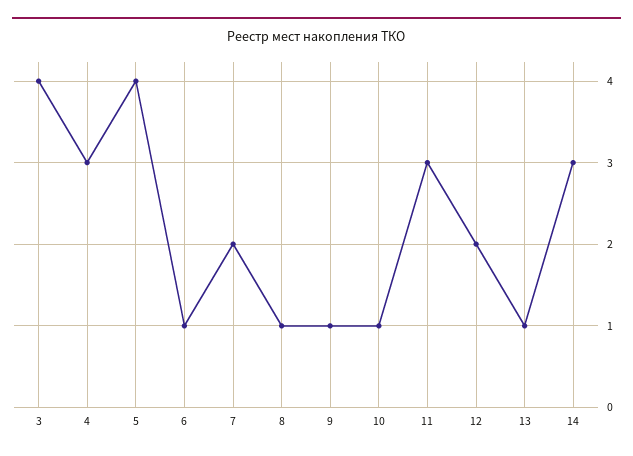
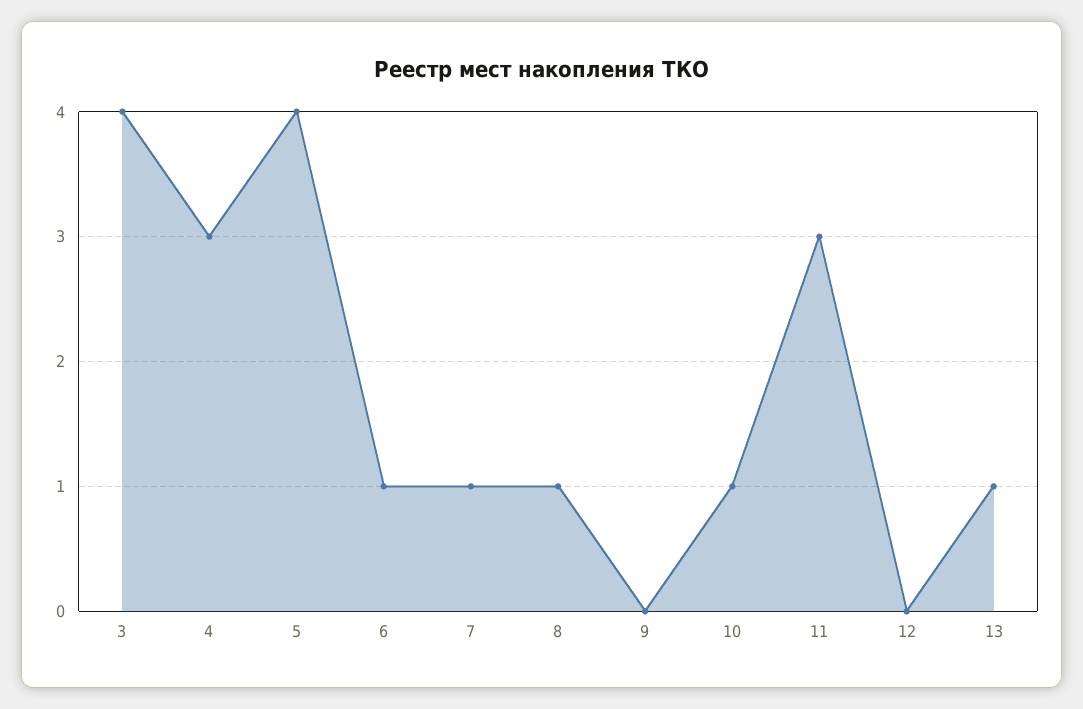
7: 2 -> 1
9: 1 -> 0
12: 2 -> 0
14: 3 -> none

